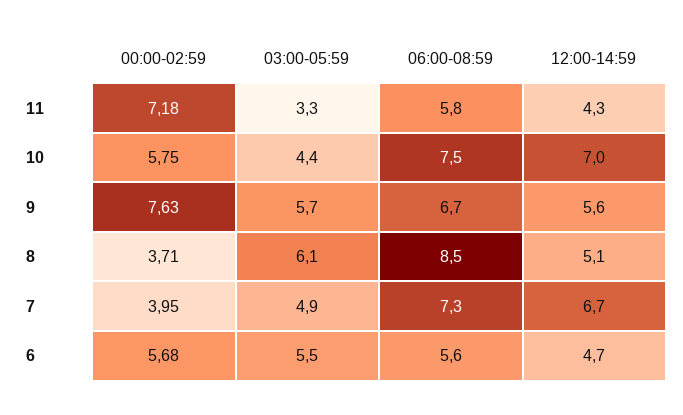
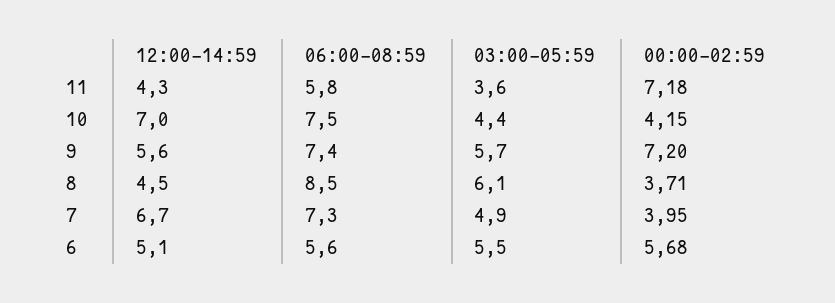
03:00-05:59, 11: 3.3 -> 3.6
00:00-02:59, 10: 5.75 -> 4.15
00:00-02:59, 9: 7.63 -> 7.2
06:00-08:59, 9: 6.7 -> 7.4
12:00-14:59, 8: 5.1 -> 4.5
12:00-14:59, 6: 4.7 -> 5.1

